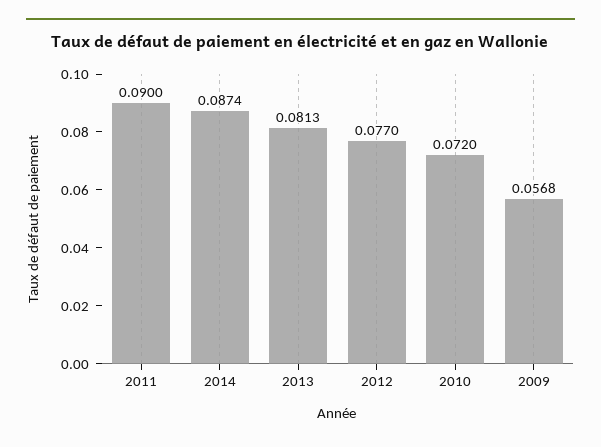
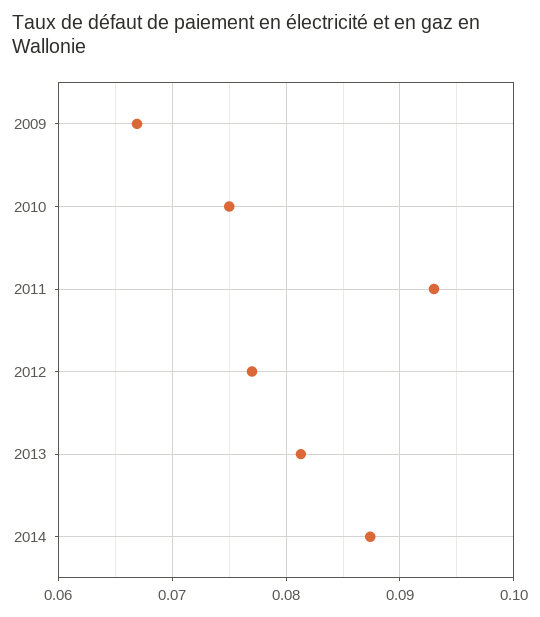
2011: 0.09 -> 0.093
2010: 0.072 -> 0.075
2009: 0.0568 -> 0.067

